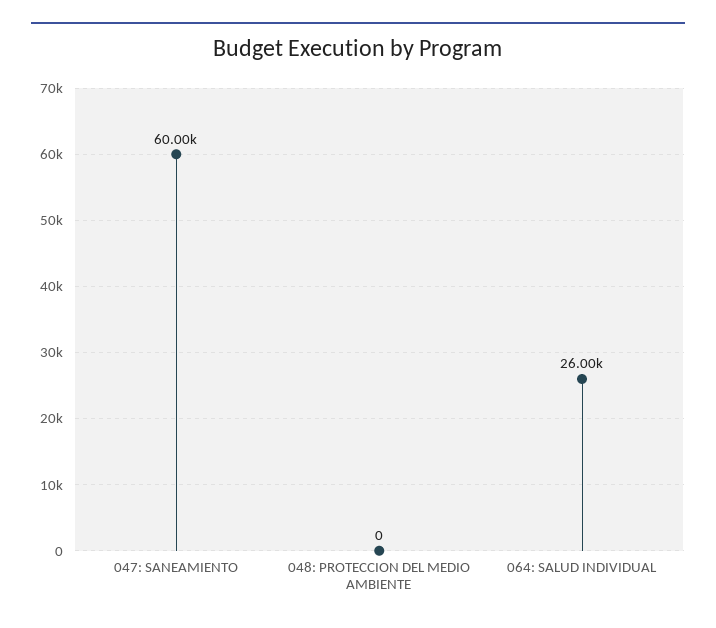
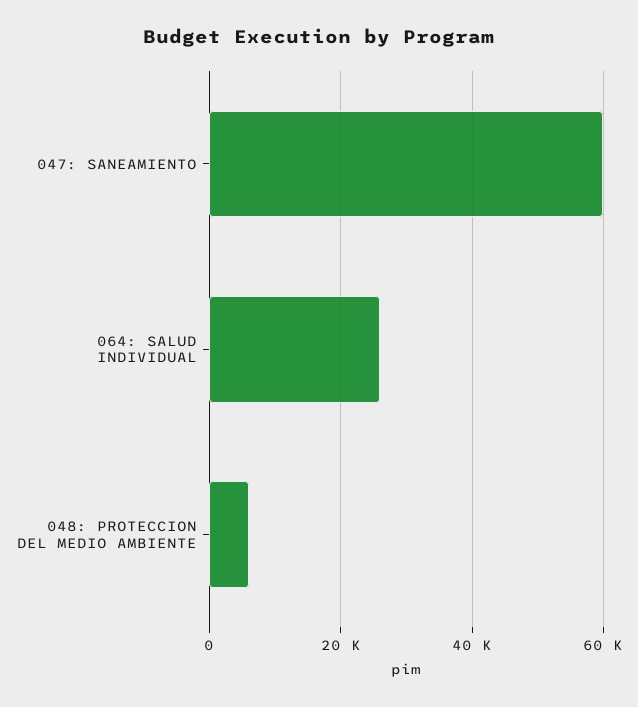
048: PROTECCION DEL MEDIO AMBIENTE: 0 -> 6000

